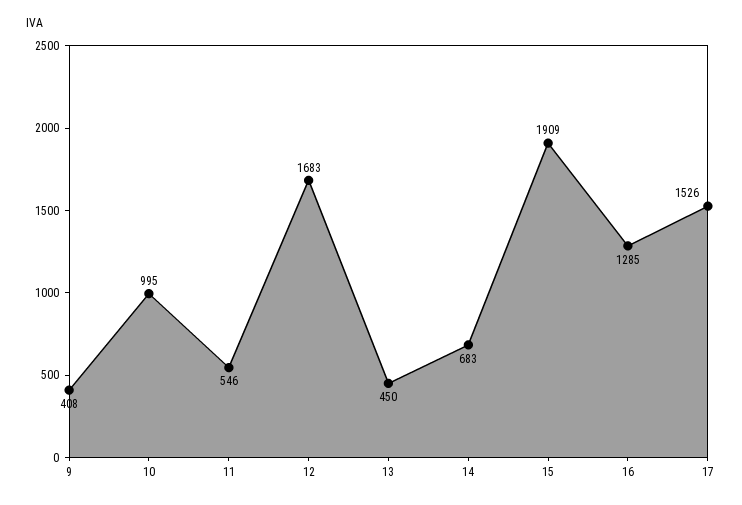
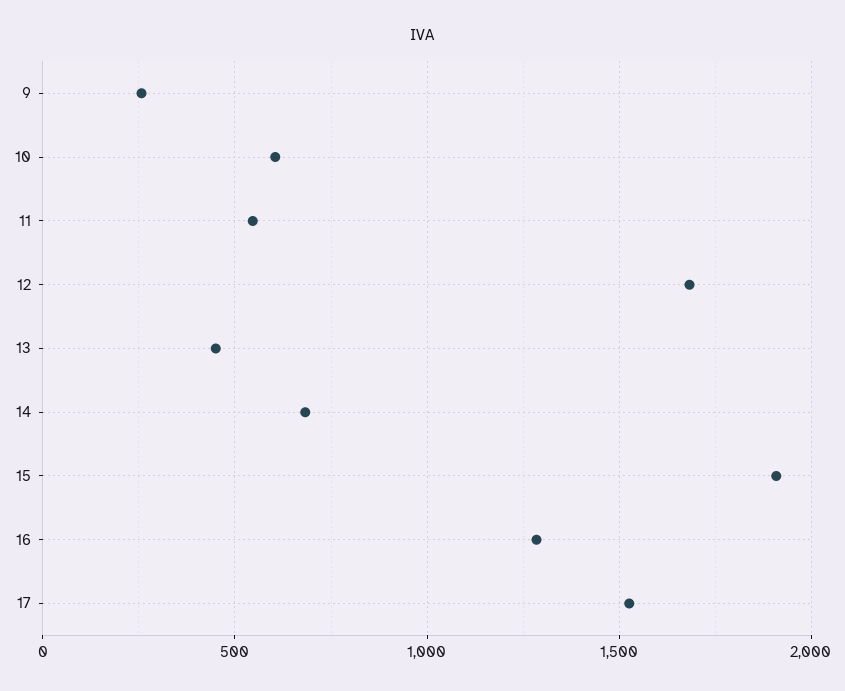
9: 408 -> 250
10: 995 -> 600

